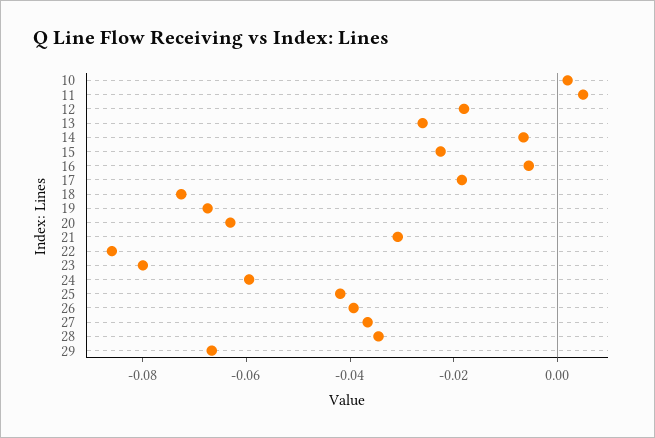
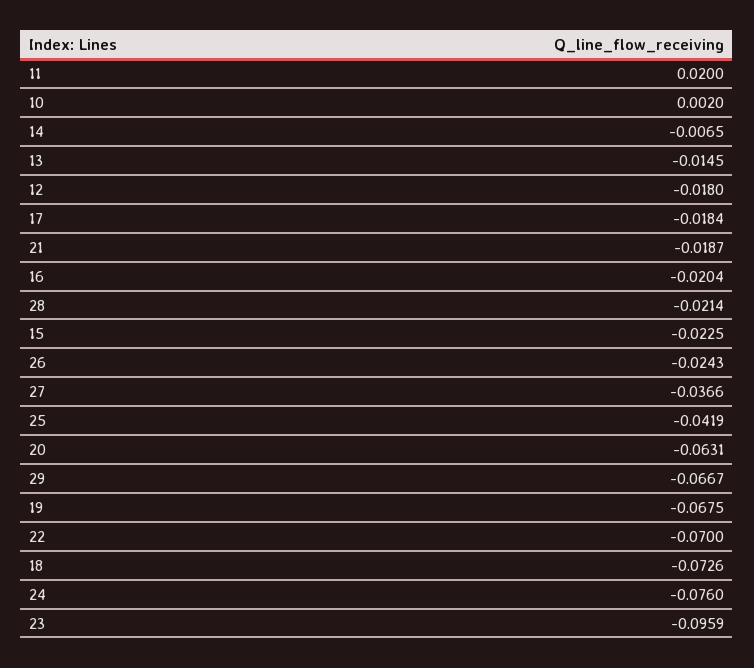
11: 0.005 -> 0.02
13: -0.025 -> -0.0145
16: -0.005 -> -0.0204
21: -0.03 -> -0.0187
22: -0.085 -> -0.07
23: -0.08 -> -0.0959
24: -0.06 -> -0.076
26: -0.04 -> -0.0243
28: -0.035 -> -0.0214

